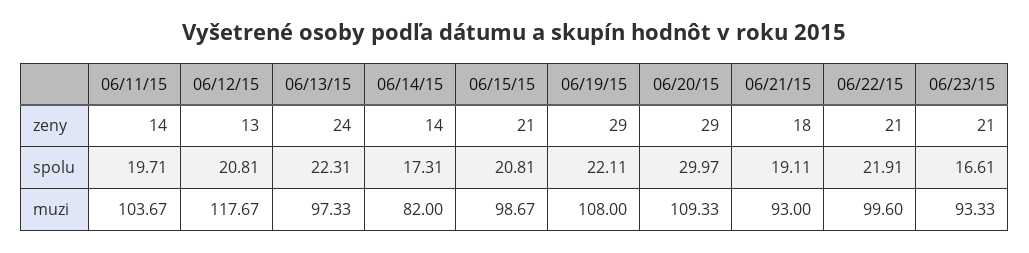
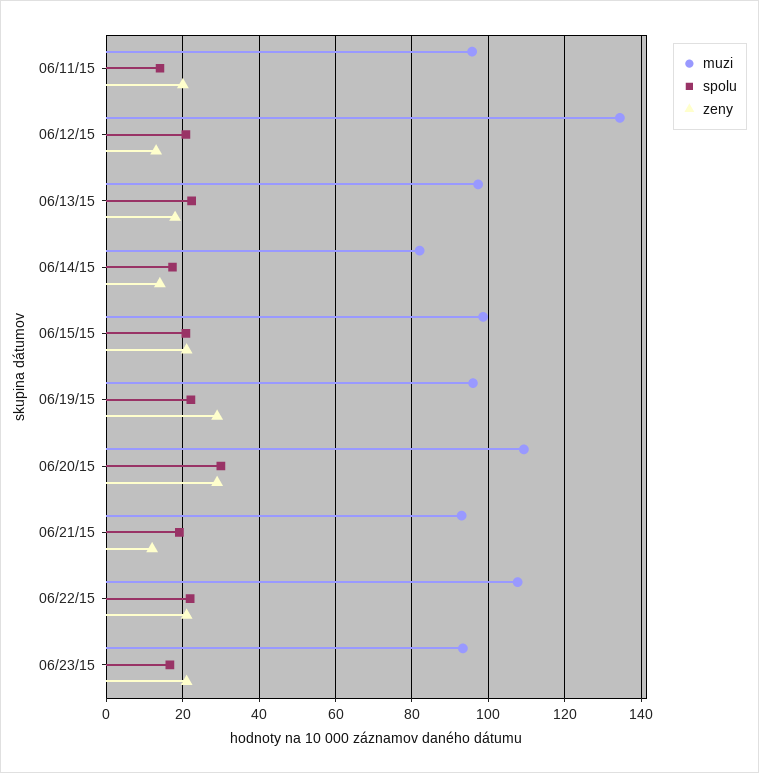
zeny, 06/11/15: 14 -> 20
zeny, 06/13/15: 24 -> 18
zeny, 06/21/15: 18 -> 12
spolu, 06/11/15: 19.71 -> 14
muzi, 06/11/15: 103.67 -> 96
muzi, 06/12/15: 117.67 -> 134
muzi, 06/19/15: 108 -> 96
muzi, 06/22/15: 99.6 -> 108

